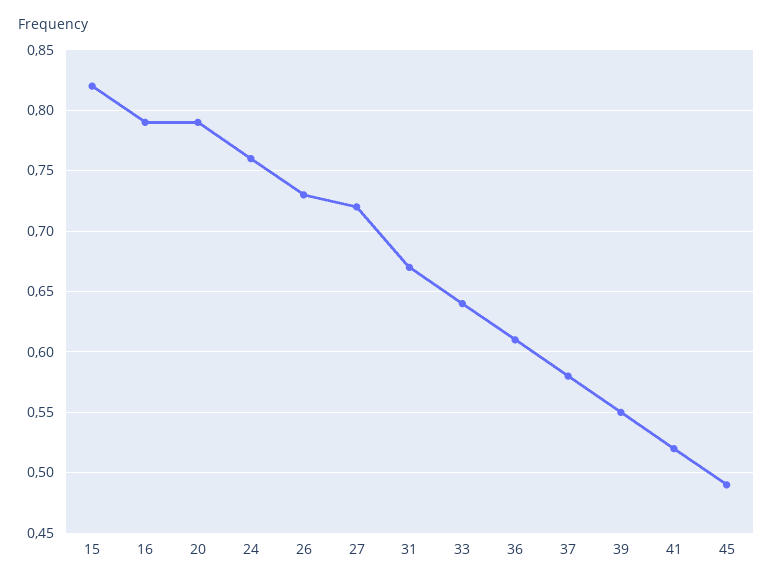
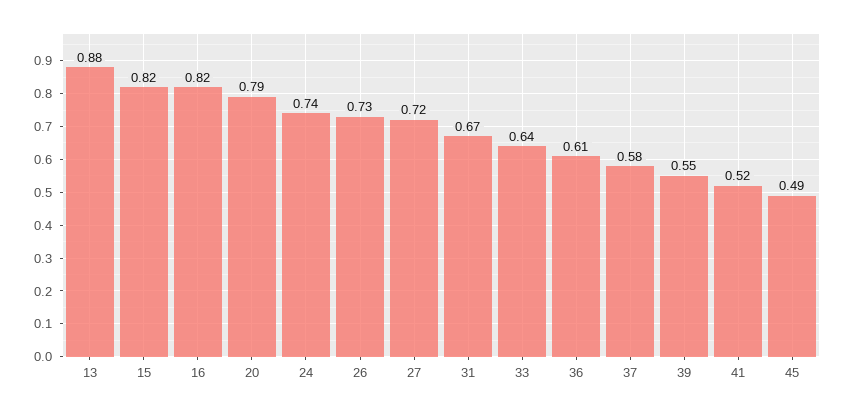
16: 0.79 -> 0.82
24: 0.76 -> 0.74
13: none -> 0.88

